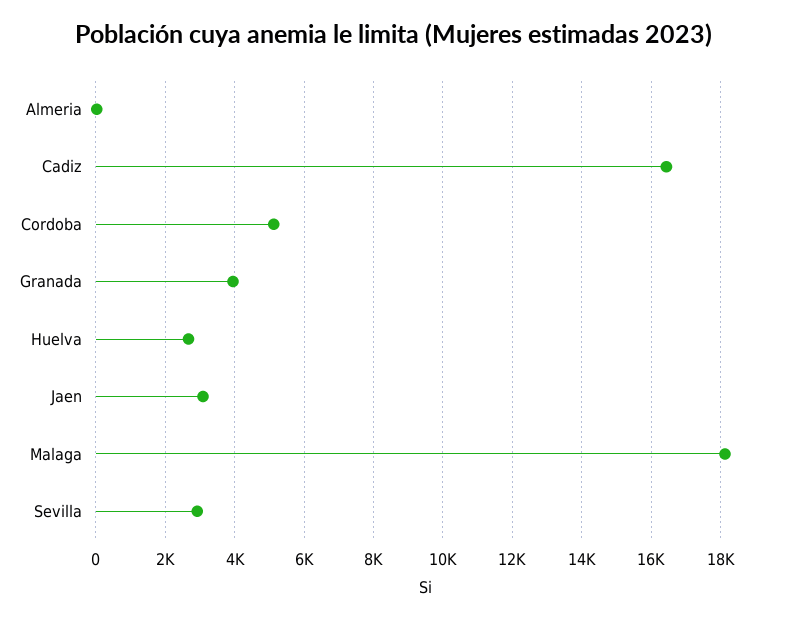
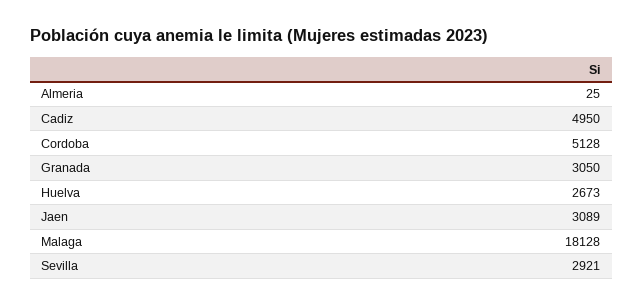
Cadiz: 16400 -> 4950
Granada: 4000 -> 3050

